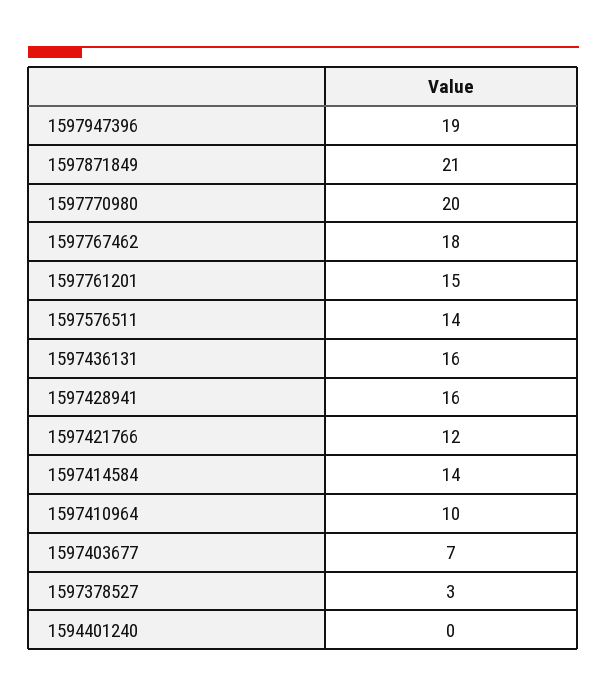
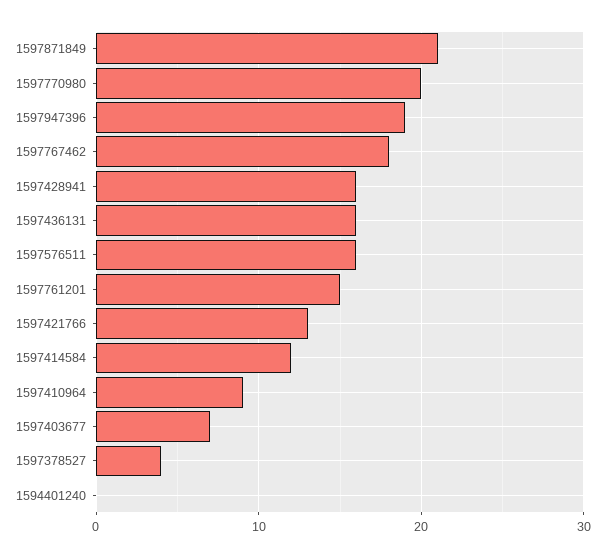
1597576511: 14 -> 16
1597421766: 12 -> 13
1597414584: 14 -> 12
1597410964: 10 -> 9
1597378527: 3 -> 4

